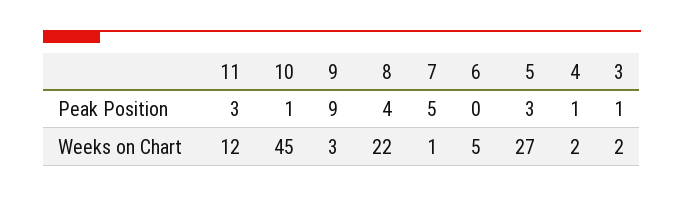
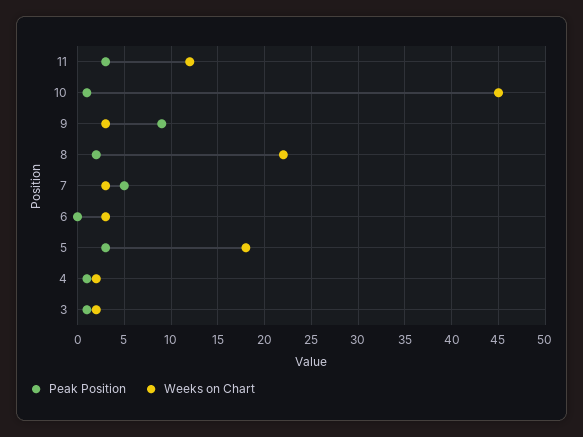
Peak Position, 8: 4 -> 2
Weeks on Chart, 7: 1 -> 3
Weeks on Chart, 6: 5 -> 3
Weeks on Chart, 5: 27 -> 18

